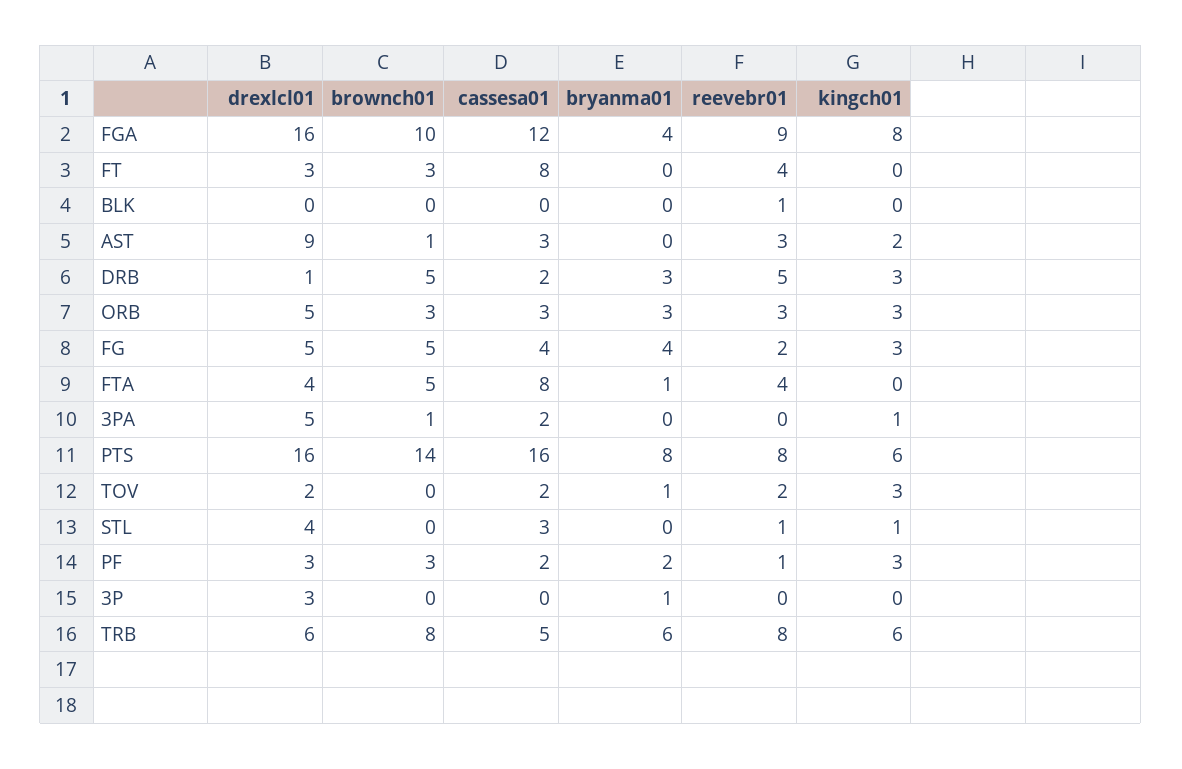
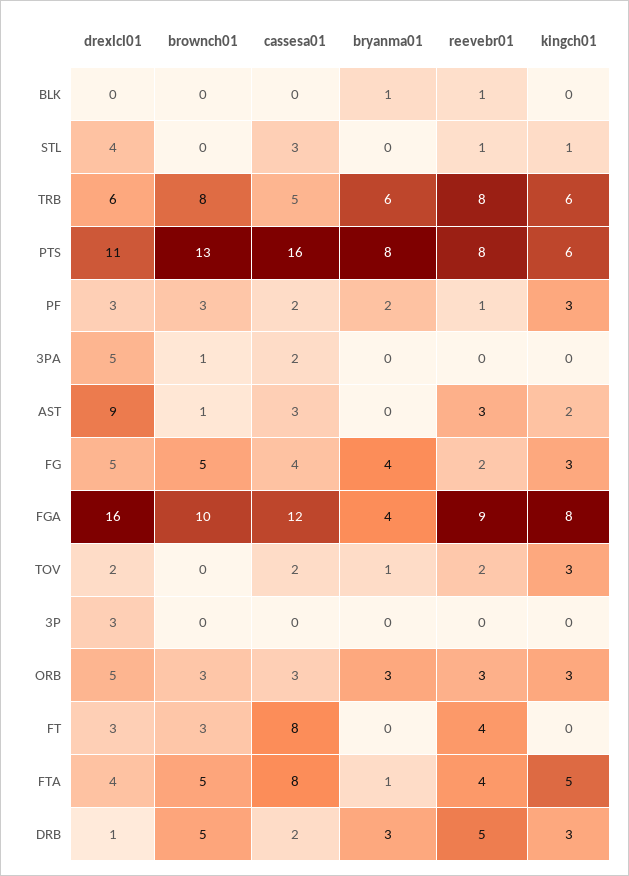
bryanma01, BLK: 0 -> 1
kingch01, FTA: 0 -> 5
kingch01, 3PA: 1 -> 0
drexlcl01, PTS: 16 -> 11
brownch01, PTS: 14 -> 13
bryanma01, 3P: 1 -> 0

